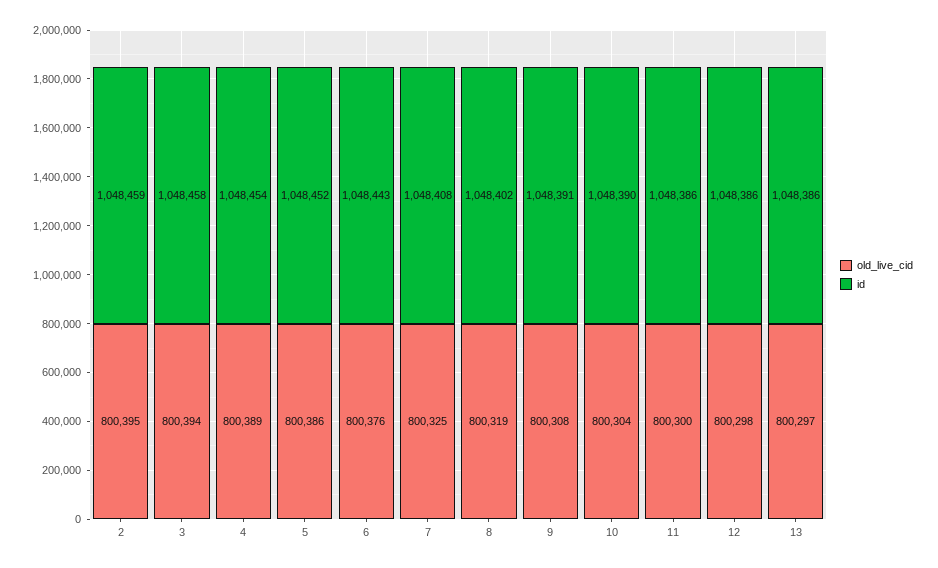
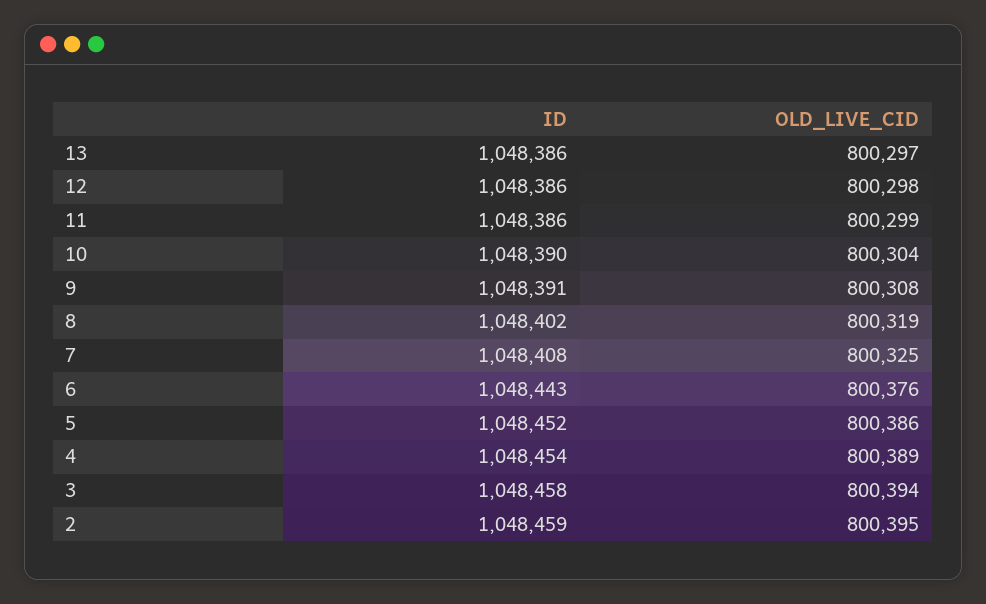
old_live_cid, 11: 800300 -> 800299

